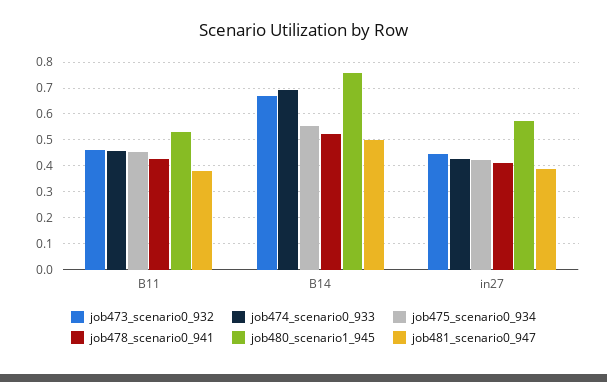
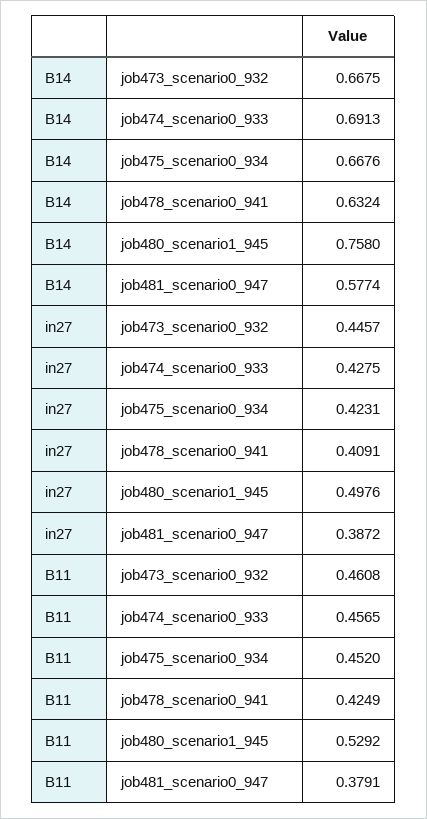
job475_scenario0_934, B14: 0.55 -> 0.6676
job478_scenario0_941, B14: 0.525 -> 0.6324
job481_scenario0_947, B14: 0.5 -> 0.5774
job480_scenario1_945, in27: 0.575 -> 0.4976

